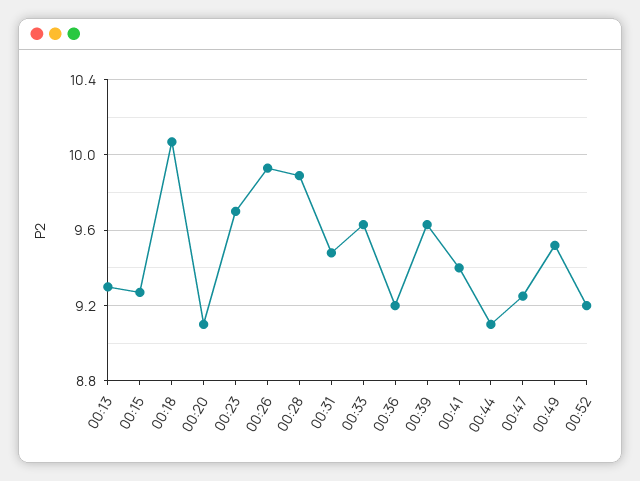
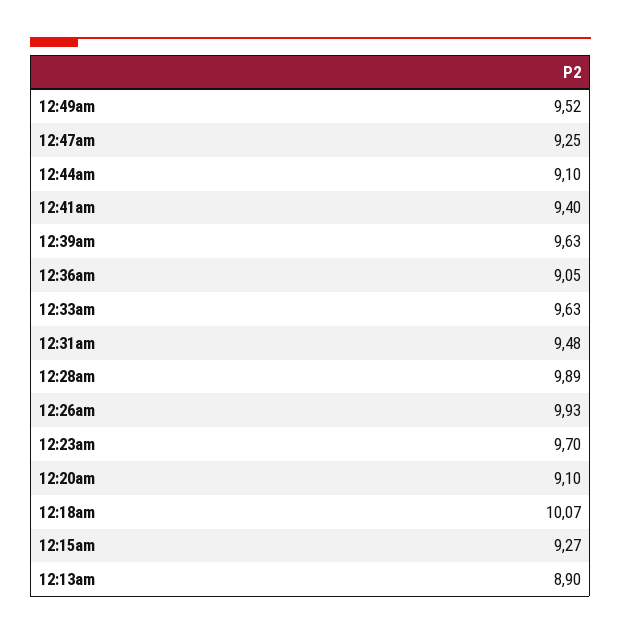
00:13: 9.3 -> 8.9
00:36: 9.2 -> 9.05
00:52: 9.2 -> none

